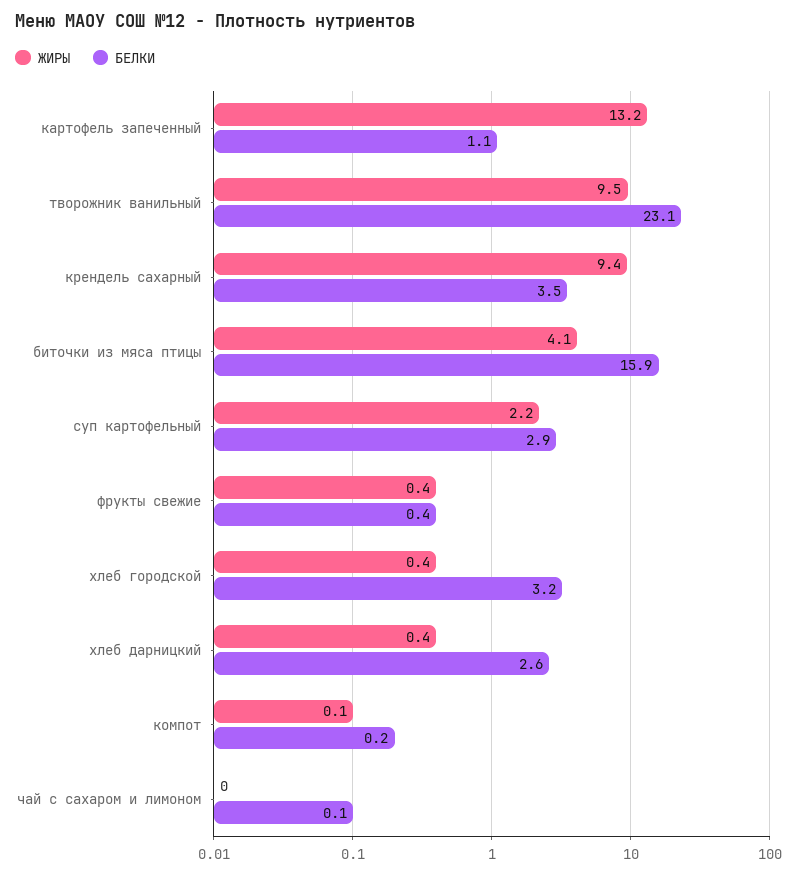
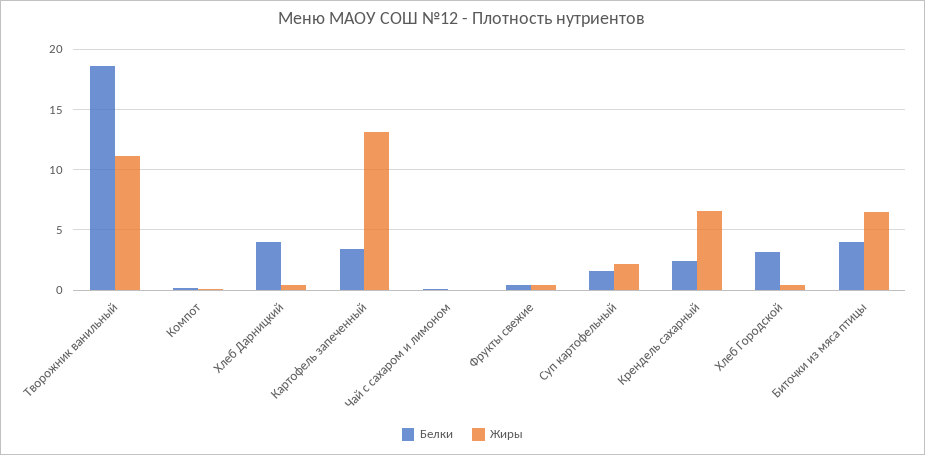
БЕЛКИ, картофель запеченный: 1.1 -> 3.5
ЖИРЫ, творожник ванильный: 9.5 -> 11
БЕЛКИ, творожник ванильный: 23.1 -> 18.5
ЖИРЫ, крендель сахарный: 9.4 -> 6.5
БЕЛКИ, крендель сахарный: 3.5 -> 2.5
ЖИРЫ, биточки из мяса птицы: 4.1 -> 6.5
БЕЛКИ, биточки из мяса птицы: 15.9 -> 4
БЕЛКИ, суп картофельный: 2.9 -> 1.5
БЕЛКИ, хлеб дарницкий: 2.6 -> 4

